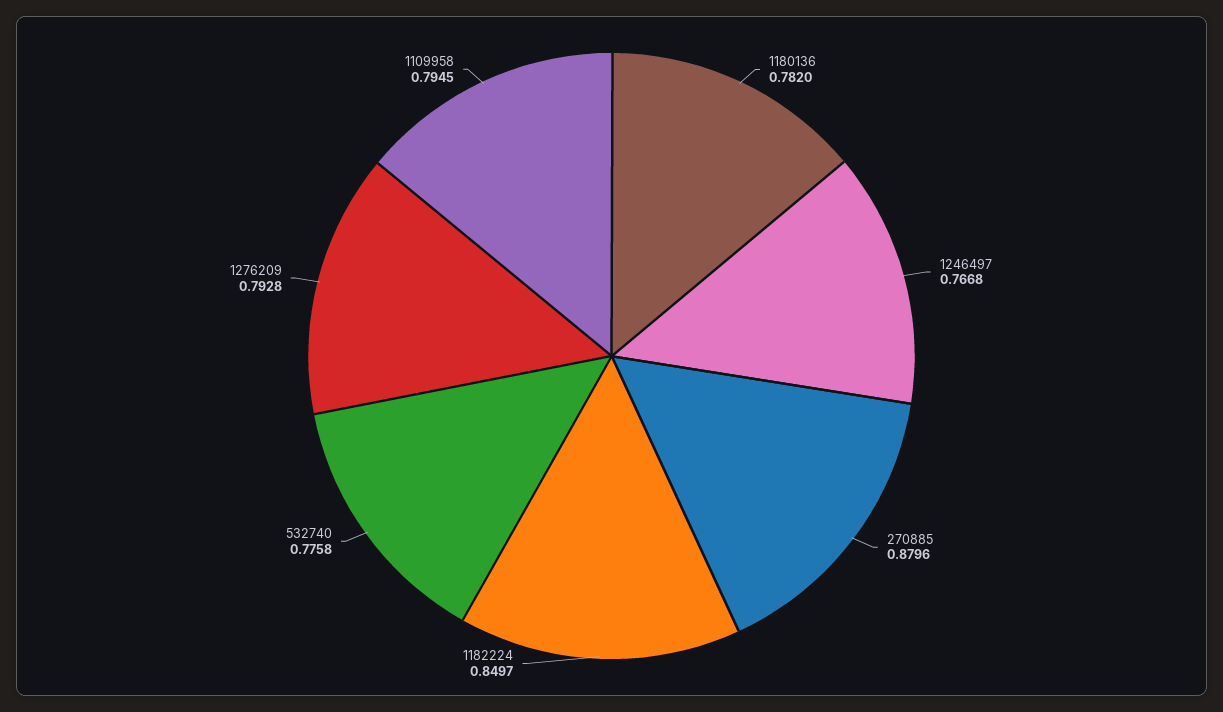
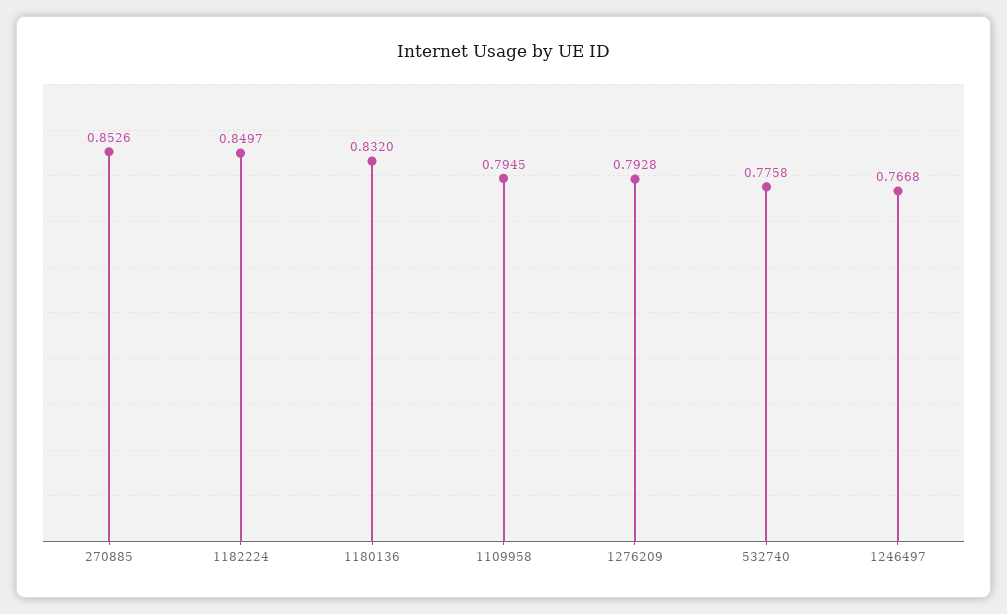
1180136: 0.782 -> 0.832
270885: 0.8796 -> 0.8526

